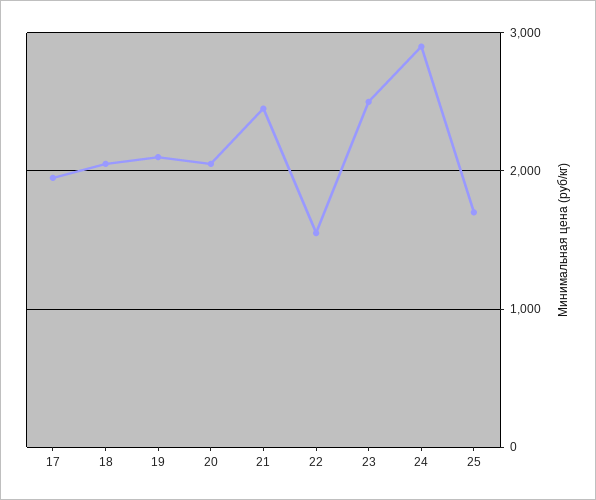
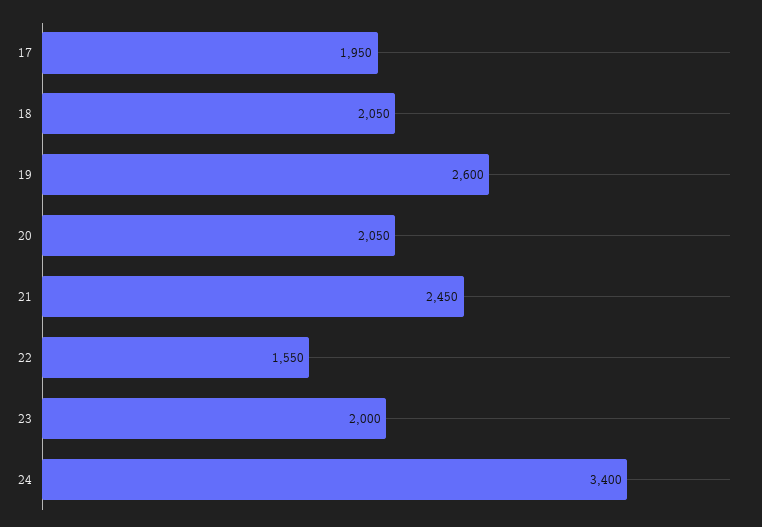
19: 2100 -> 2600
23: 2500 -> 2000
24: 2900 -> 3400
25: 1700 -> none

